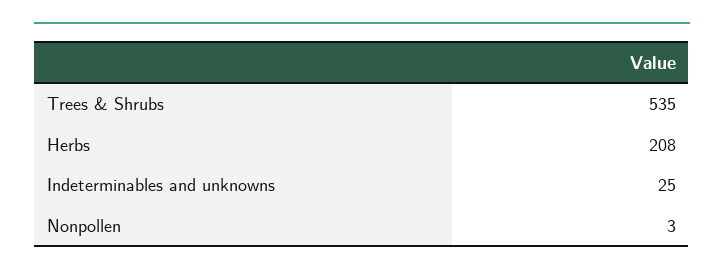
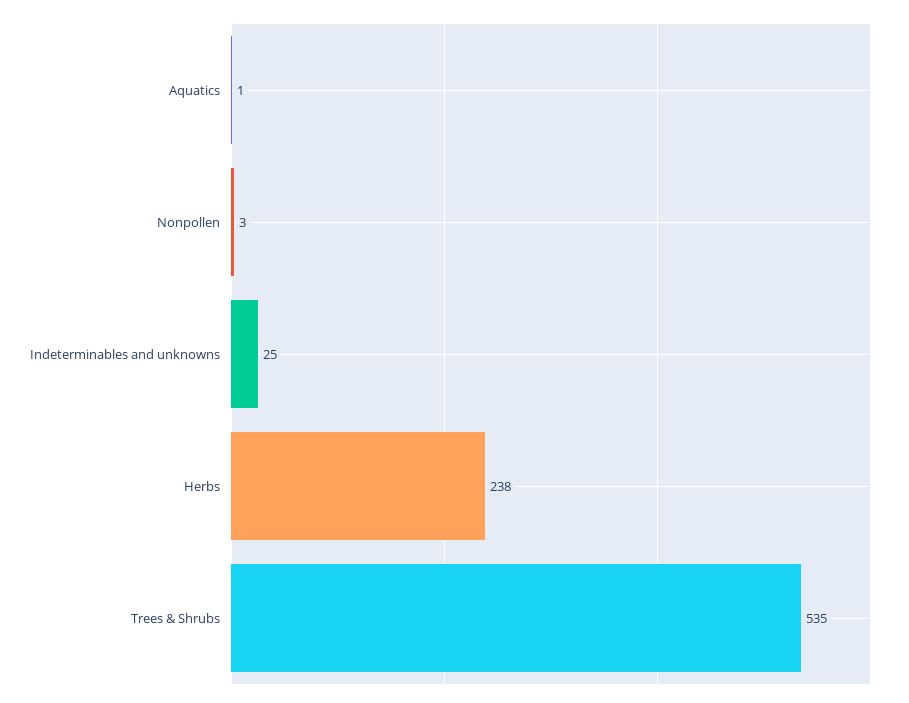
Herbs: 208 -> 238
Aquatics: none -> 1

